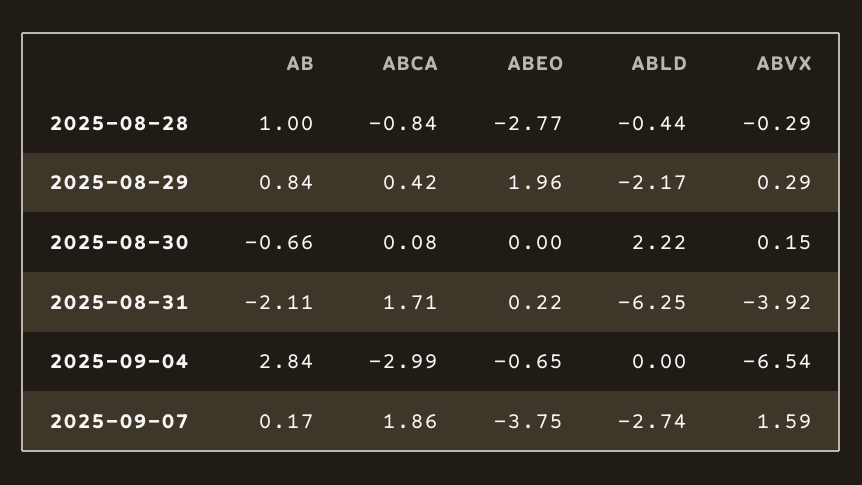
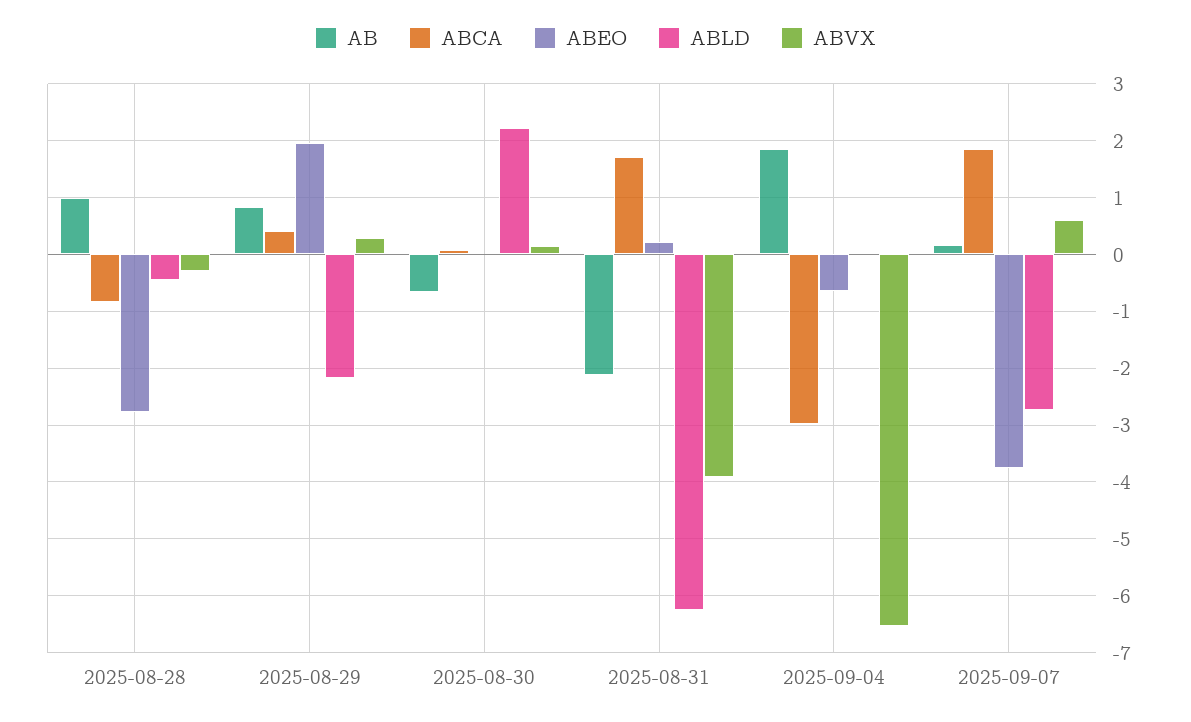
AB, 2025-09-04: 2.84 -> 1.8
ABVX, 2025-09-07: 1.59 -> 0.6

